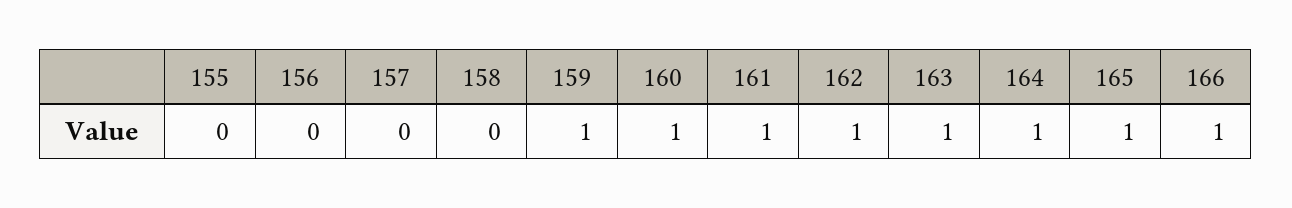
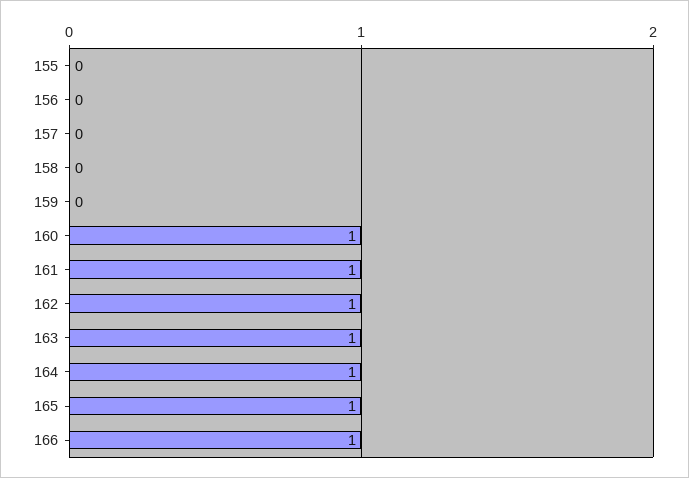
159: 1 -> 0

